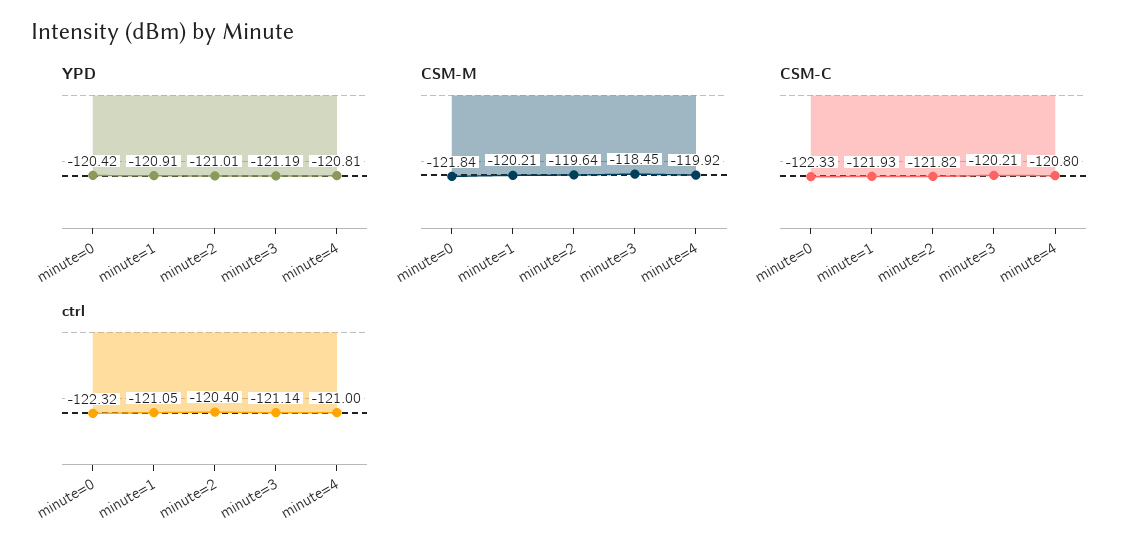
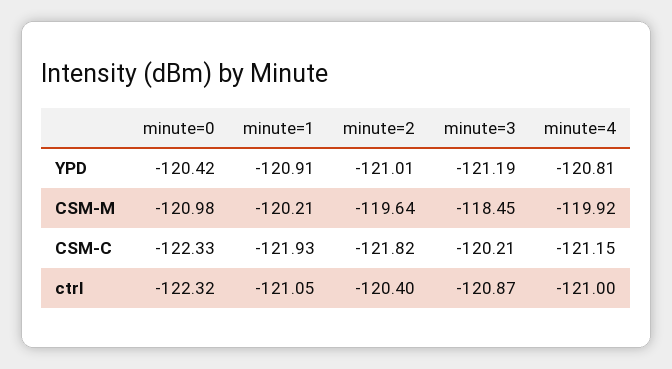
CSM-M, minute=0: -121.84 -> -120.98
CSM-C, minute=4: -120.8 -> -121.15
ctrl, minute=3: -121.14 -> -120.87

